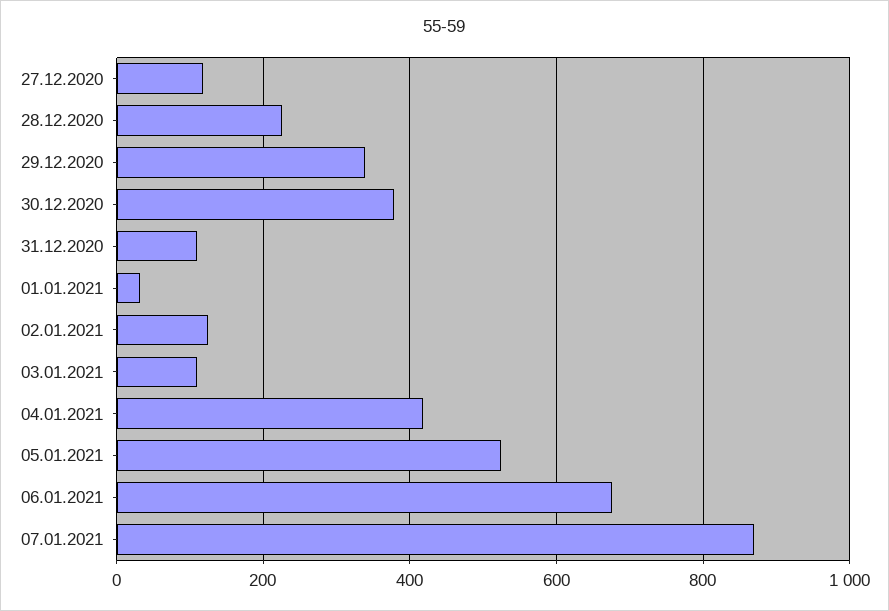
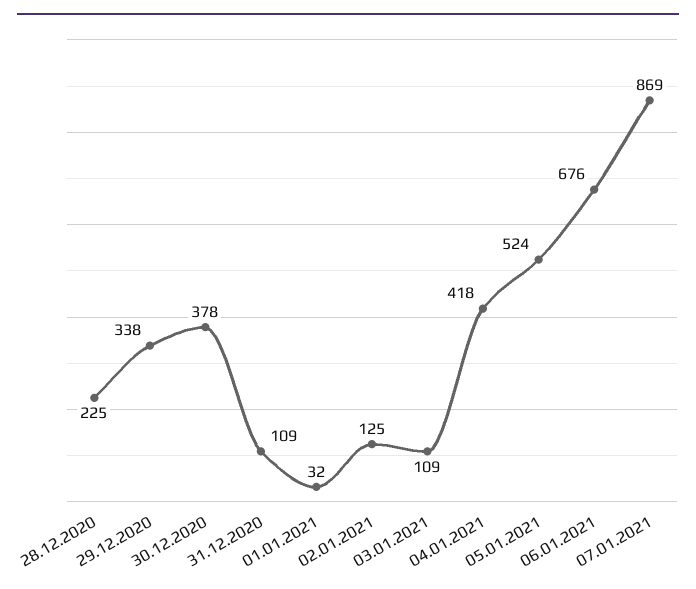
27.12.2020: 120 -> none

